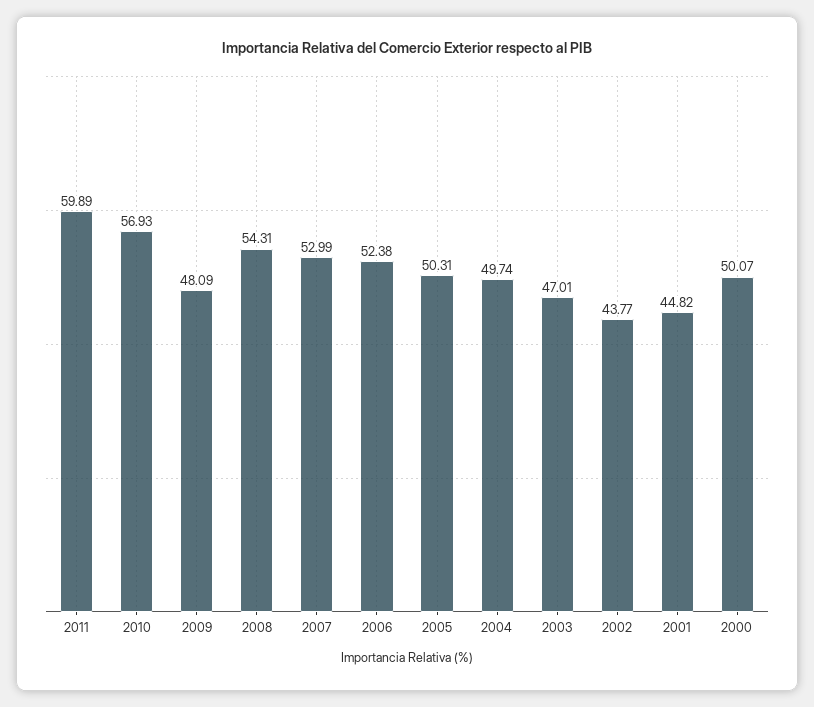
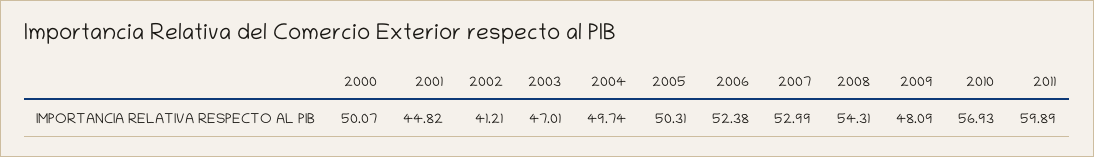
2002: 43.77 -> 41.21

